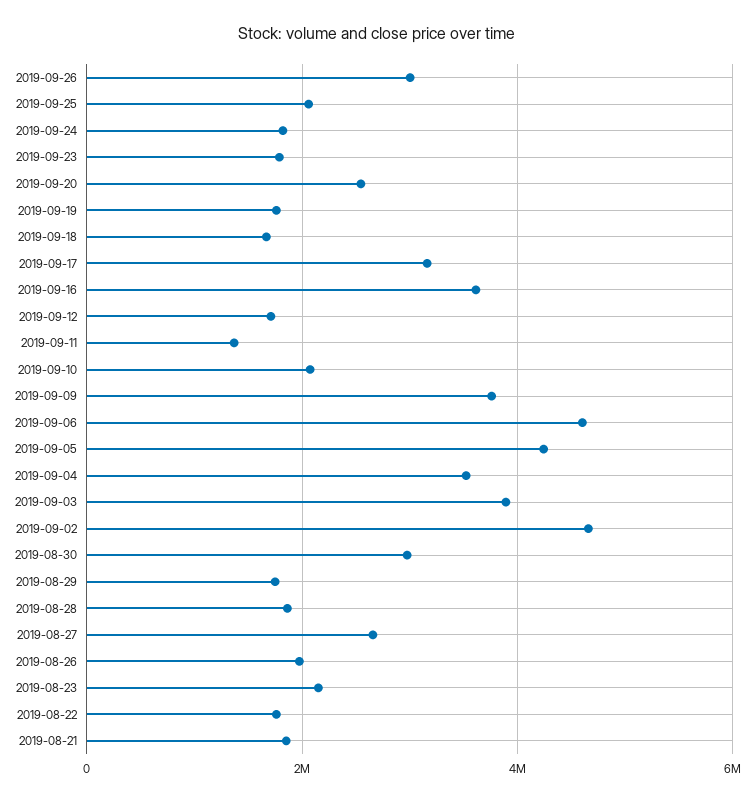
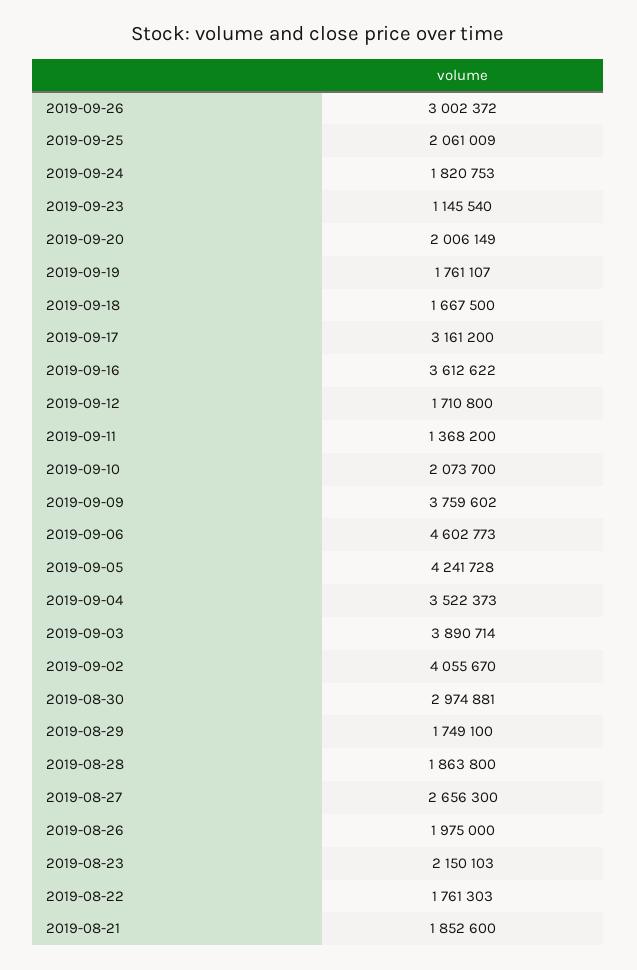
2019-09-23: 1800000 -> 1145540
2019-09-20: 2600000 -> 2006149
2019-09-02: 4600000 -> 4055670

